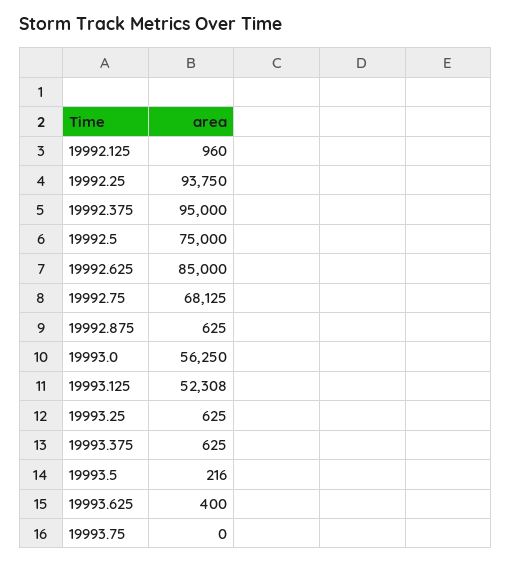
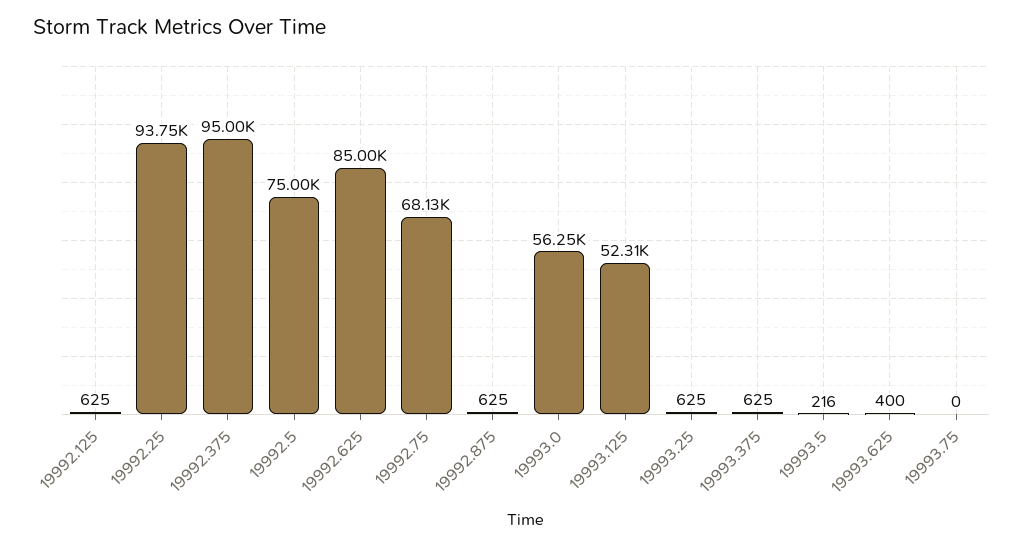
19992.125: 960 -> 625

